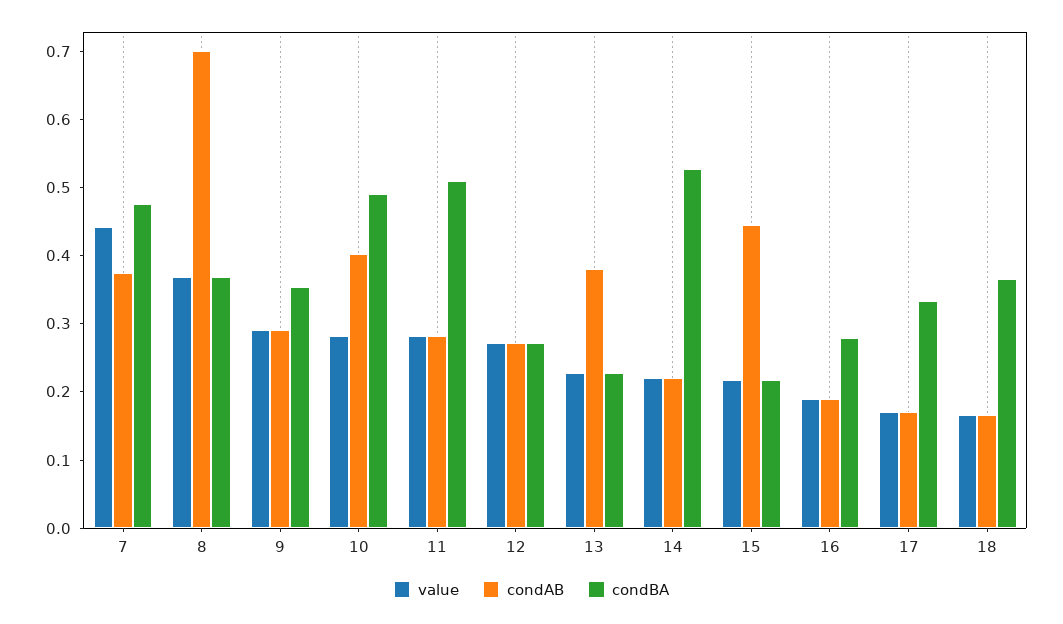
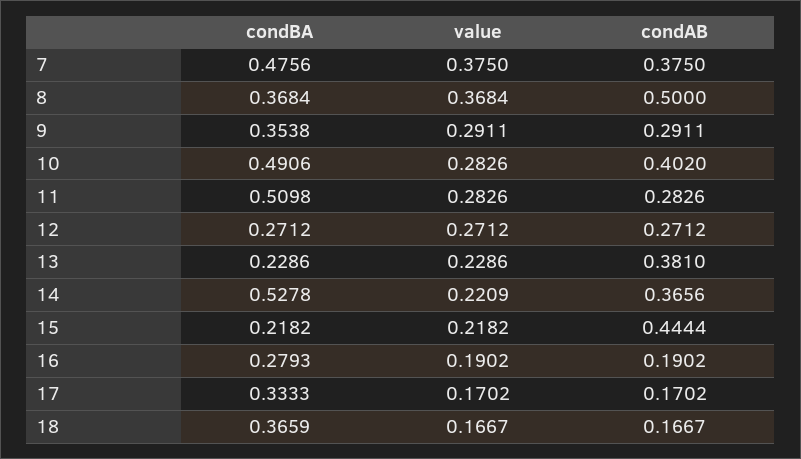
value, 7: 0.44 -> 0.375
condAB, 8: 0.7 -> 0.5
condAB, 14: 0.22 -> 0.3656

